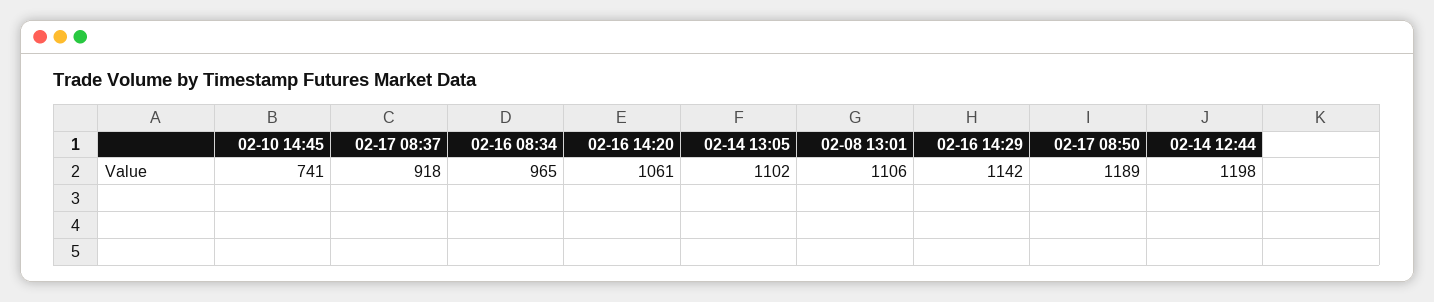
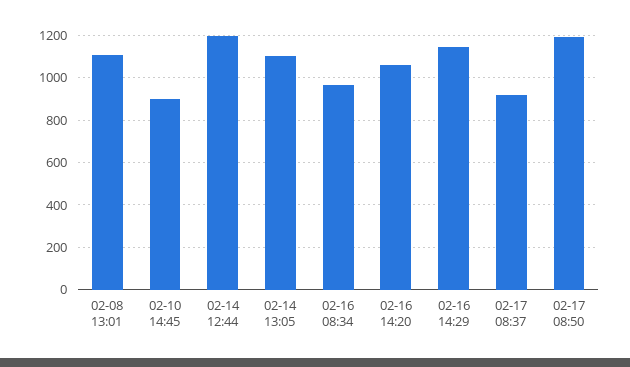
02-10 14:45: 741 -> 900

